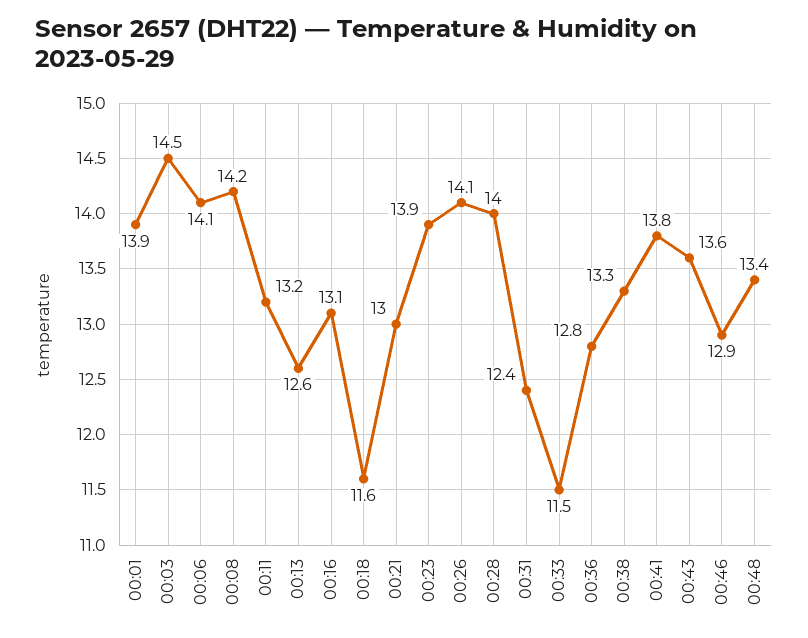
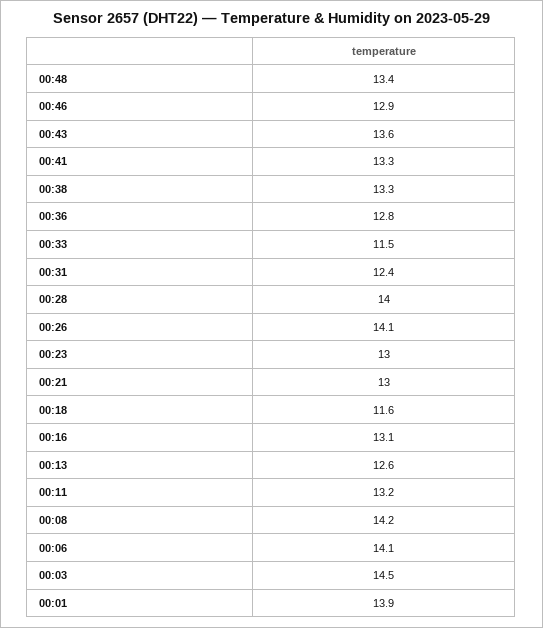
00:23: 13.9 -> 13
00:41: 13.8 -> 13.3

